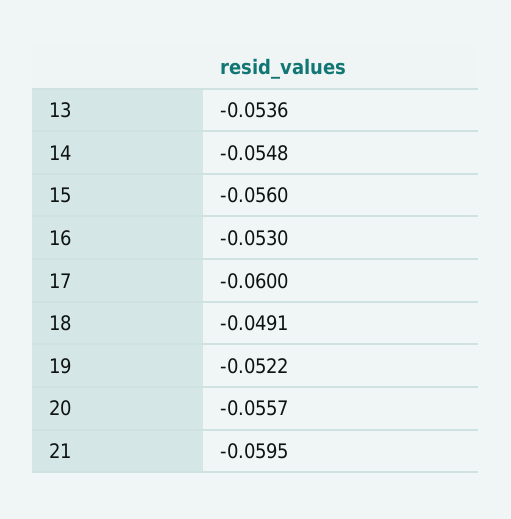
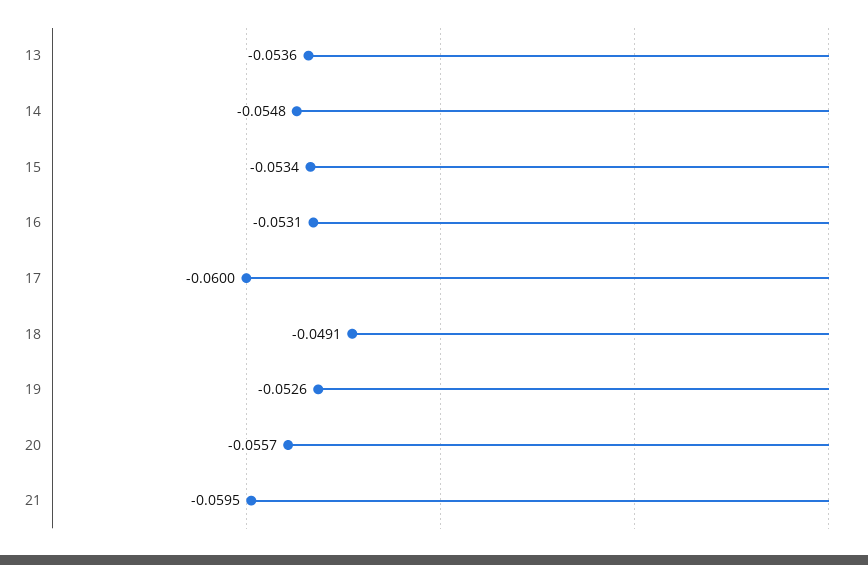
15: -0.056 -> -0.0534
16: -0.053 -> -0.0531
19: -0.0522 -> -0.0526

